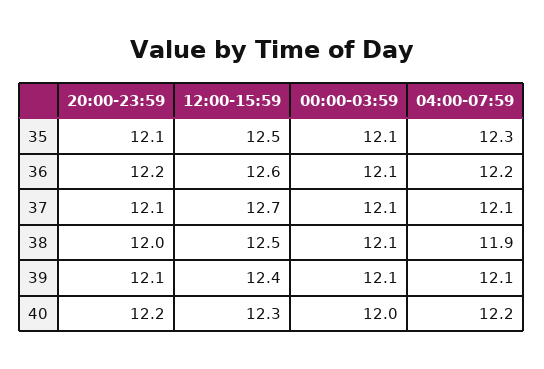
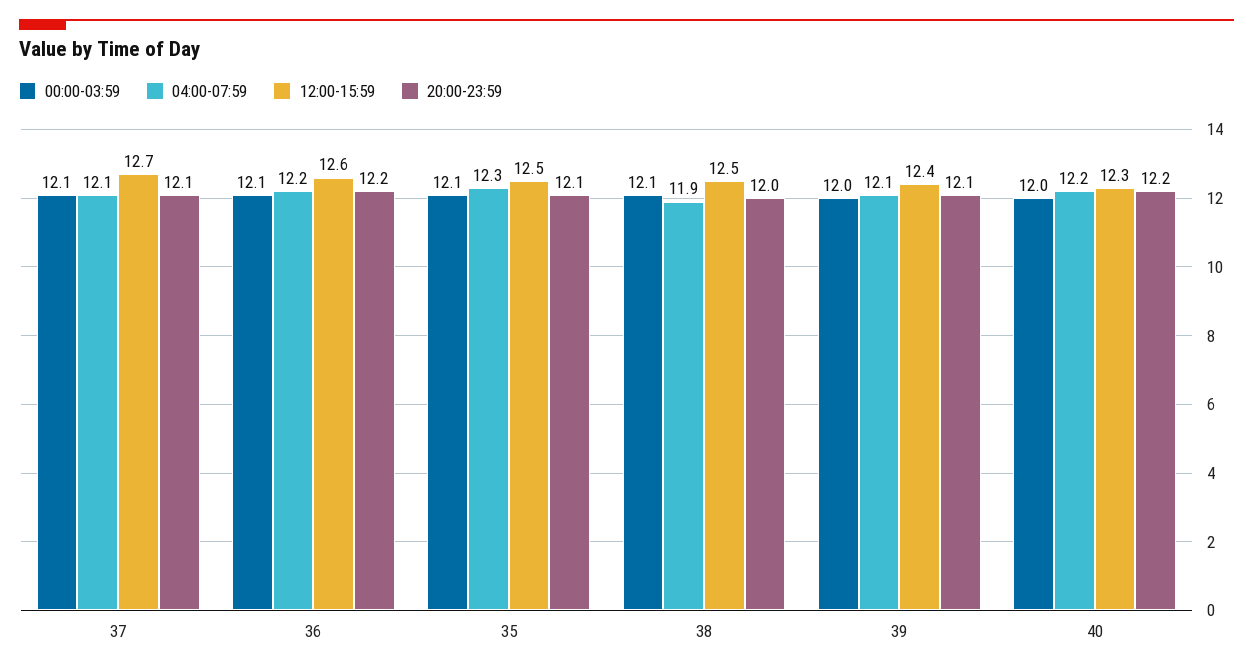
00:00-03:59, 39: 12.1 -> 12

